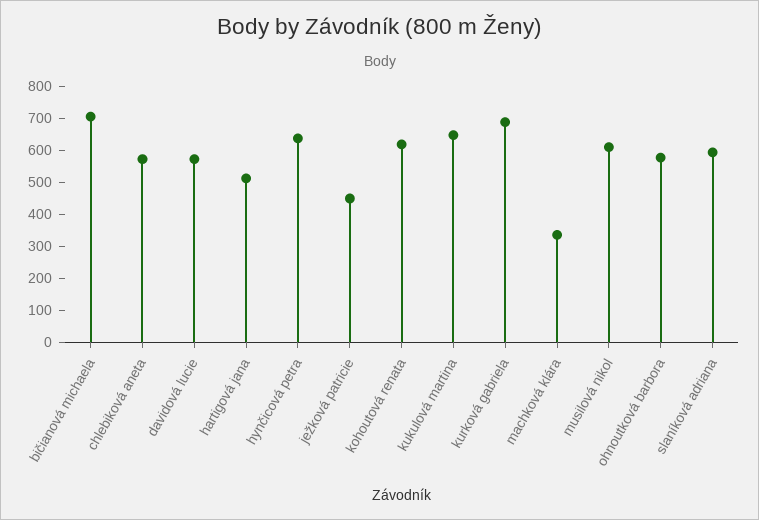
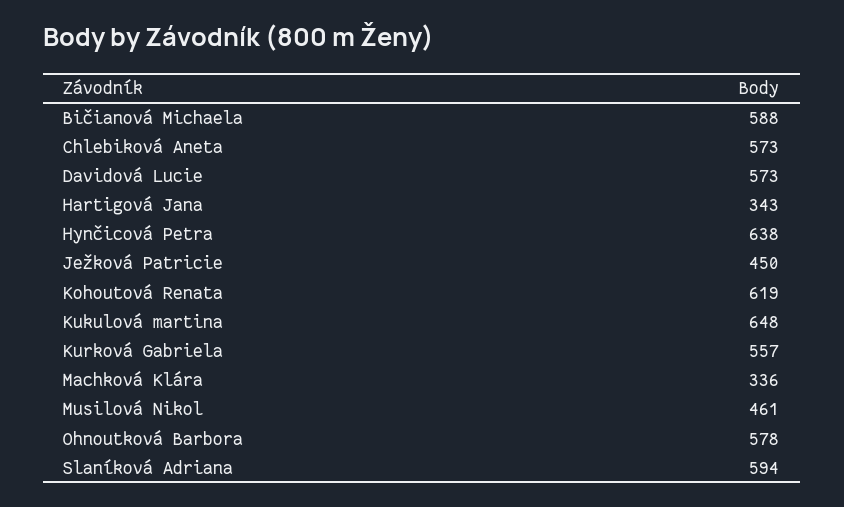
bičianová michaela: 700 -> 588
hartigová jana: 500 -> 343
kurková gabriela: 700 -> 557
musilová nikol: 600 -> 461

